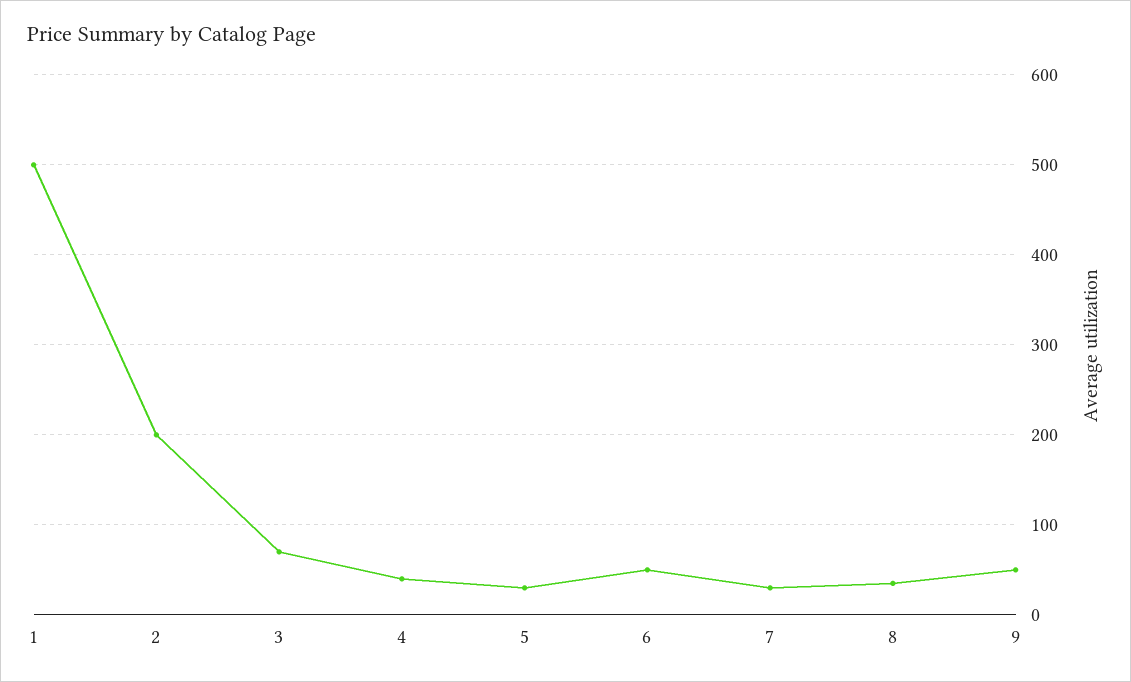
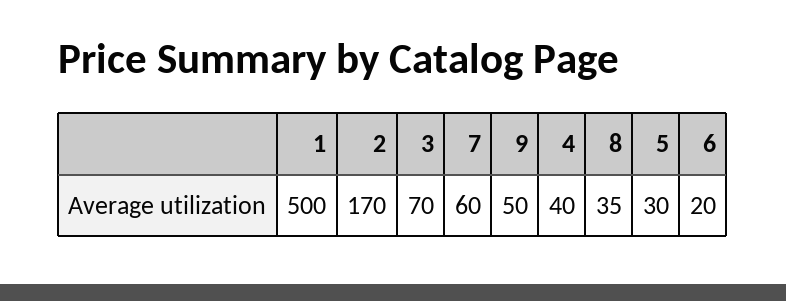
2: 200 -> 170
6: 50 -> 20
7: 30 -> 60

